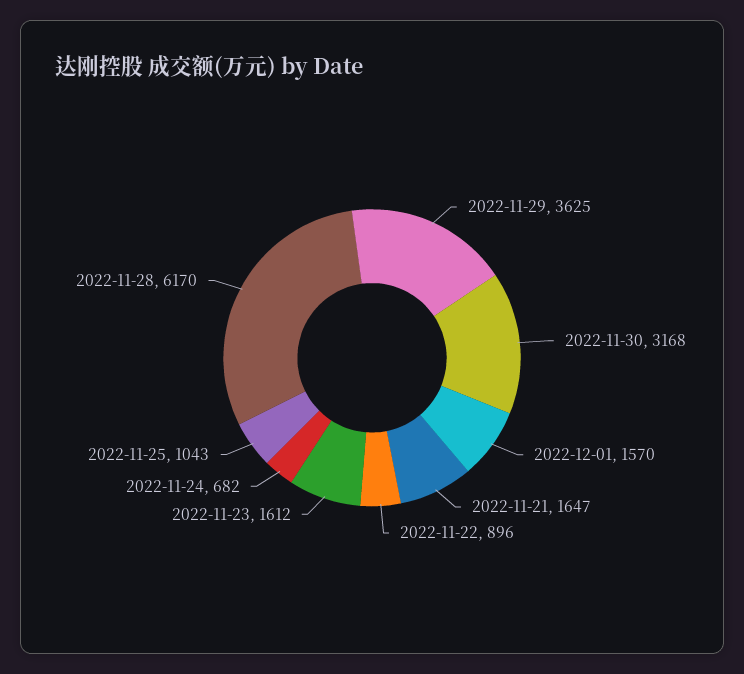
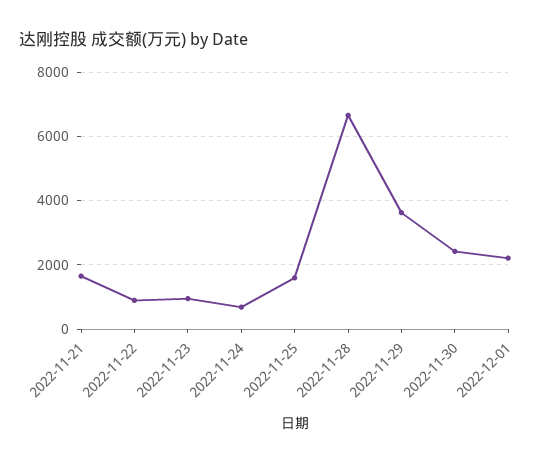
2022-11-30: 3168 -> 2400
2022-12-01: 1570 -> 2200
2022-11-23: 1612 -> 1000
2022-11-25: 1043 -> 1600
2022-11-28: 6170 -> 6600

